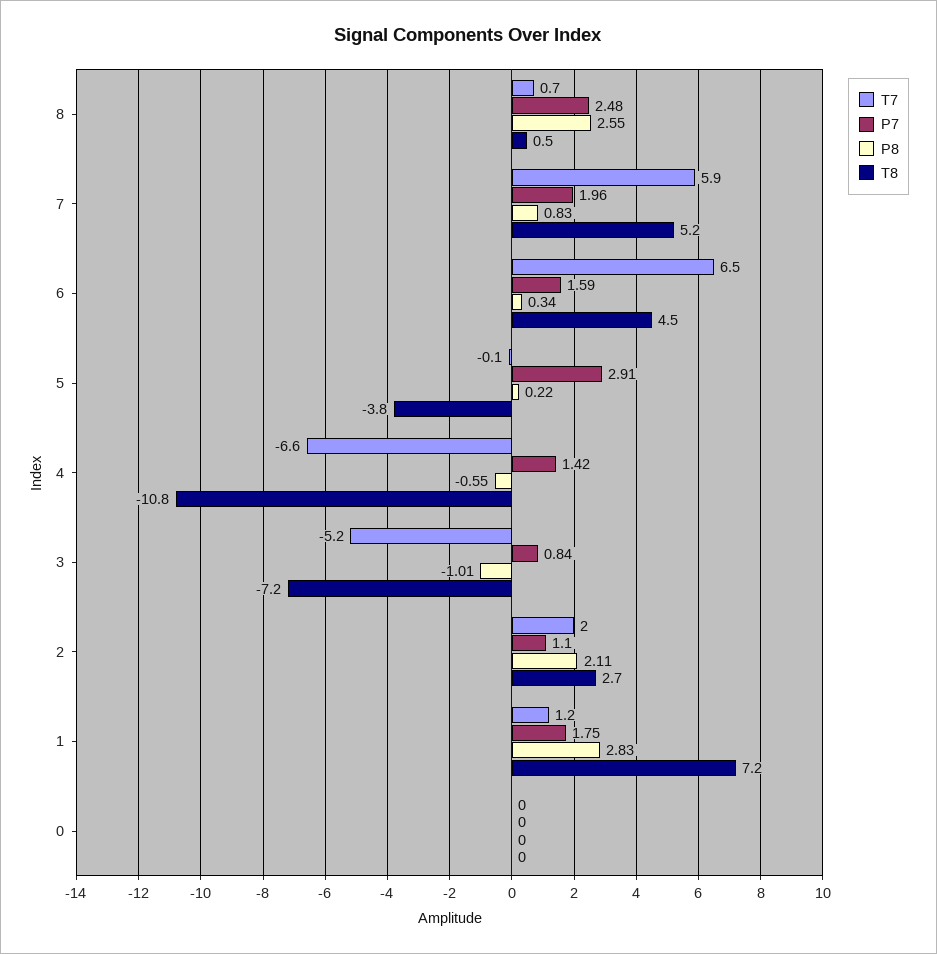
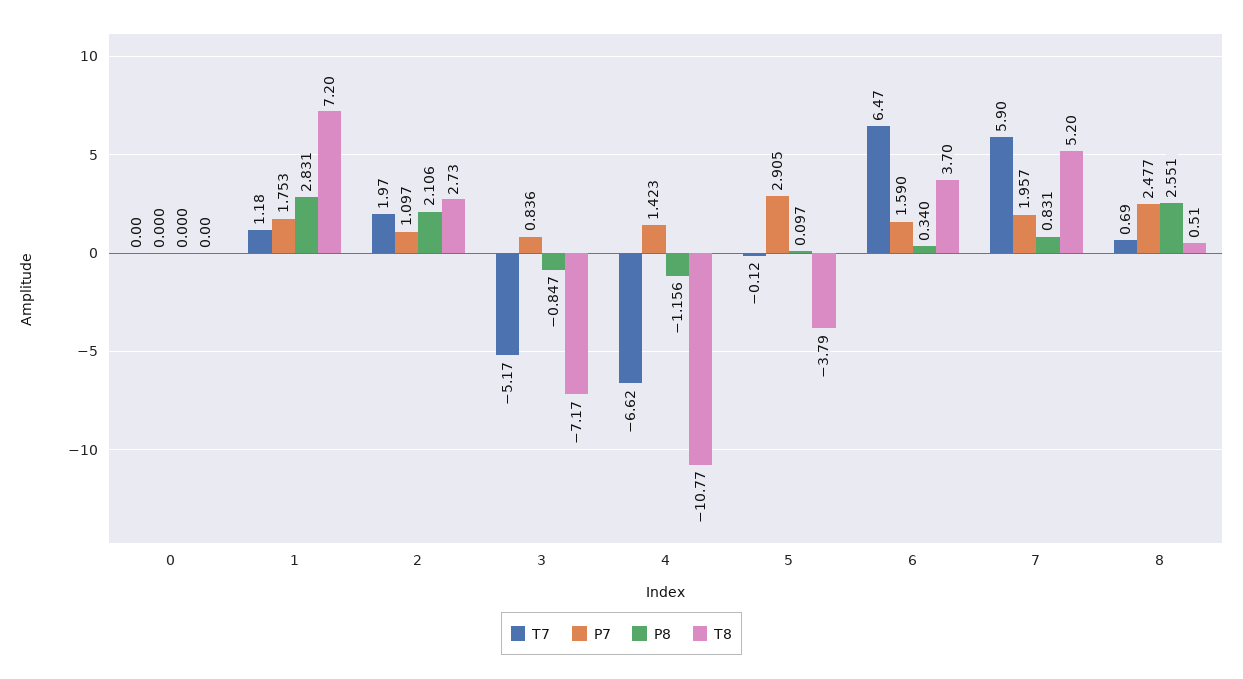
T8, 6: 4.5 -> 3.7
P8, 5: 0.22 -> 0.097
P8, 4: -0.55 -> -1.156
P8, 3: -1.01 -> -0.847

